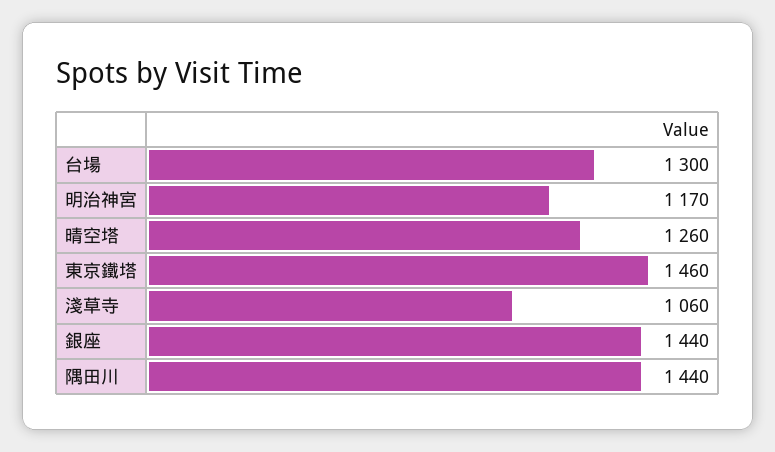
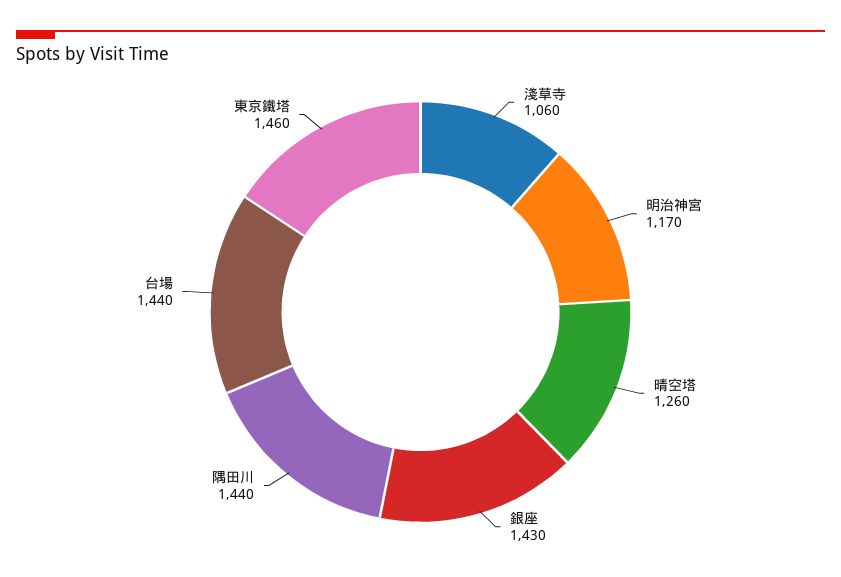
台場: 1300 -> 1440
銀座: 1440 -> 1430

